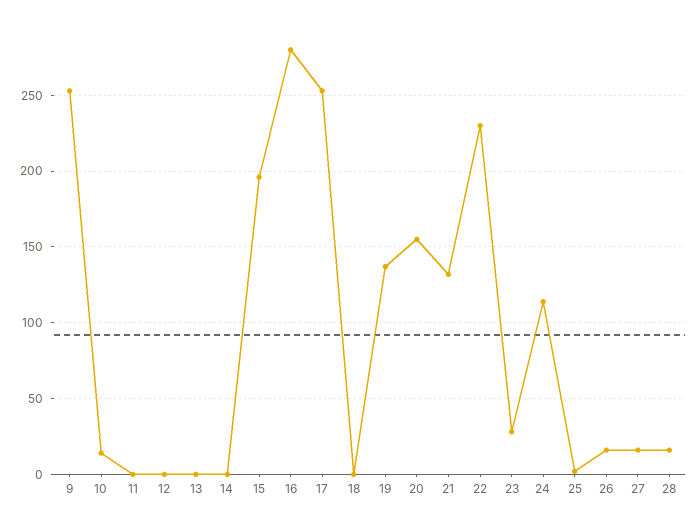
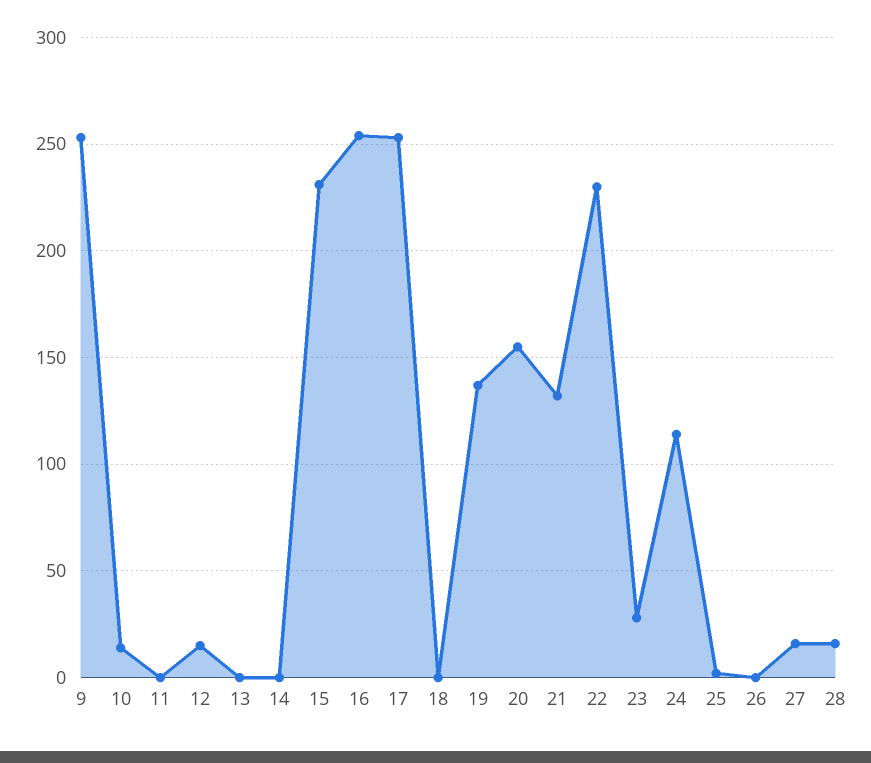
12: 0 -> 15
15: 195 -> 230
16: 280 -> 255
26: 15 -> 0

